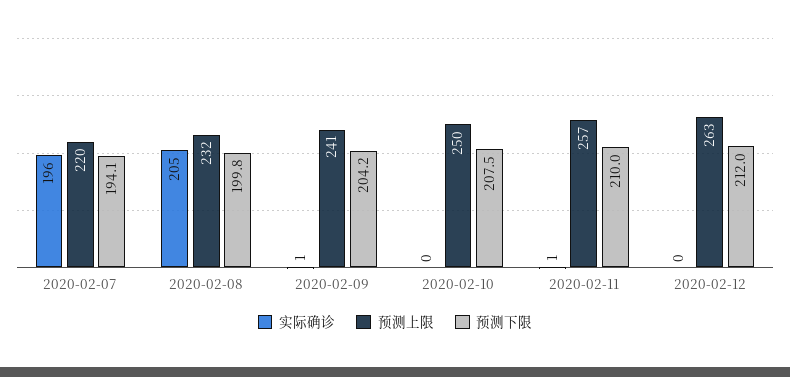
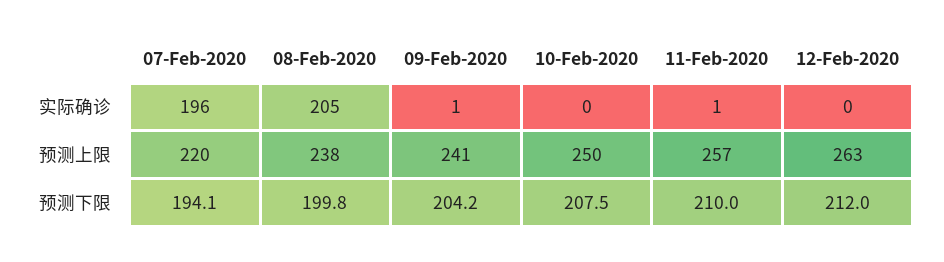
预测上限, 2020-02-08: 232 -> 238

